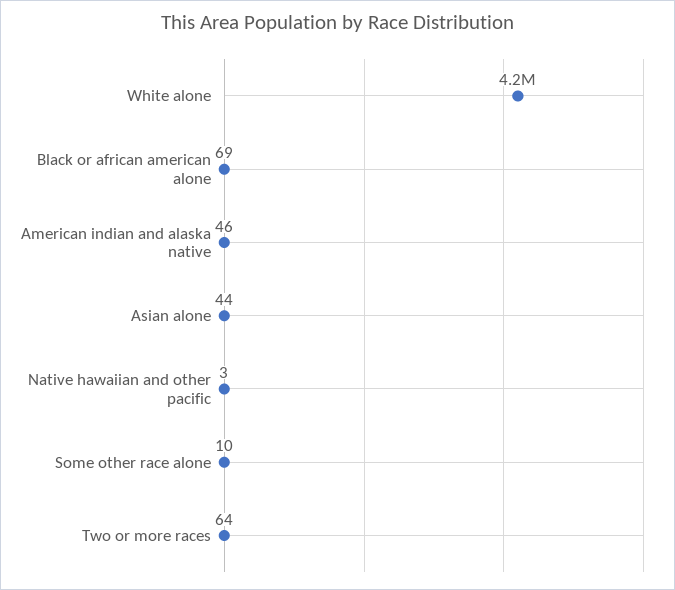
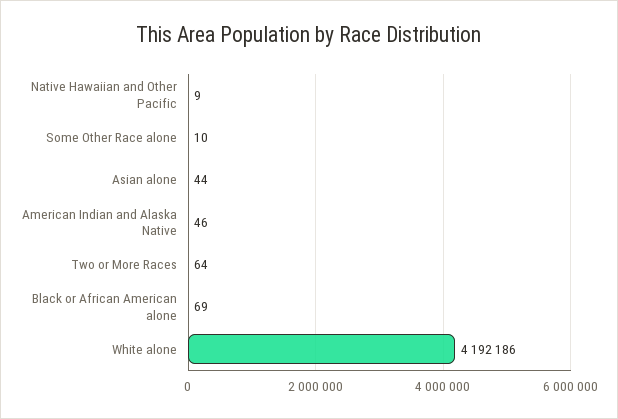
Native hawaiian and other pacific: 3 -> 9

